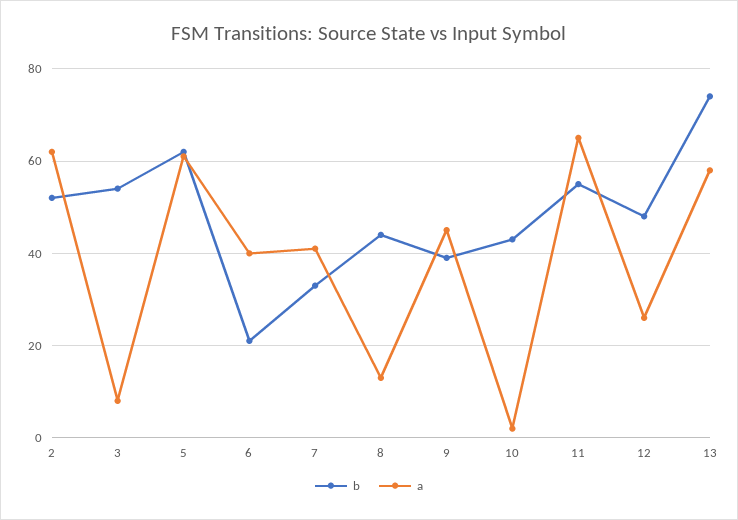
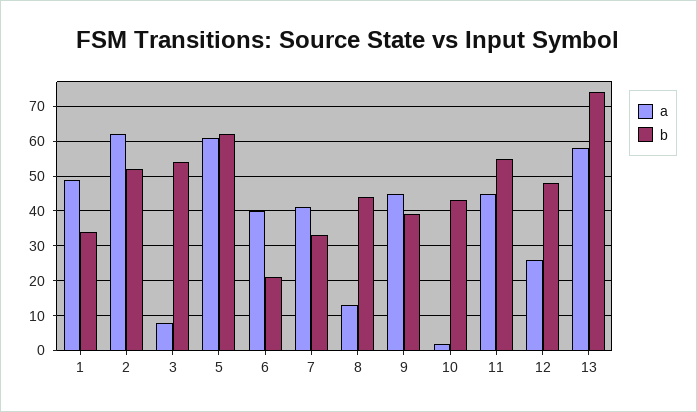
a, 11: 65 -> 45
a, 1: none -> 50
b, 1: none -> 35

